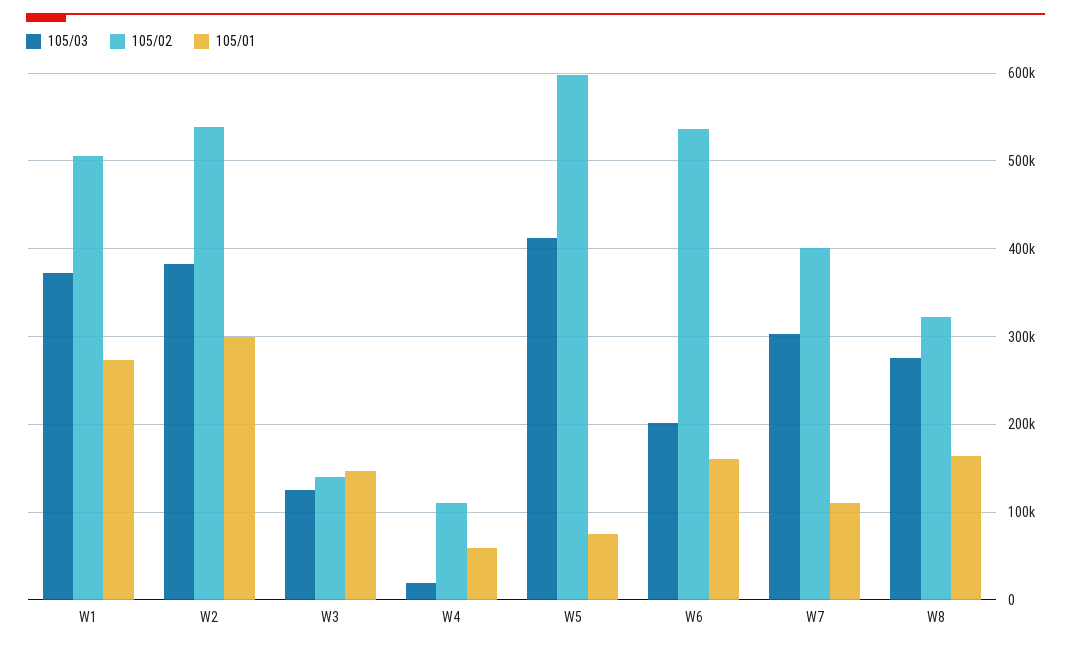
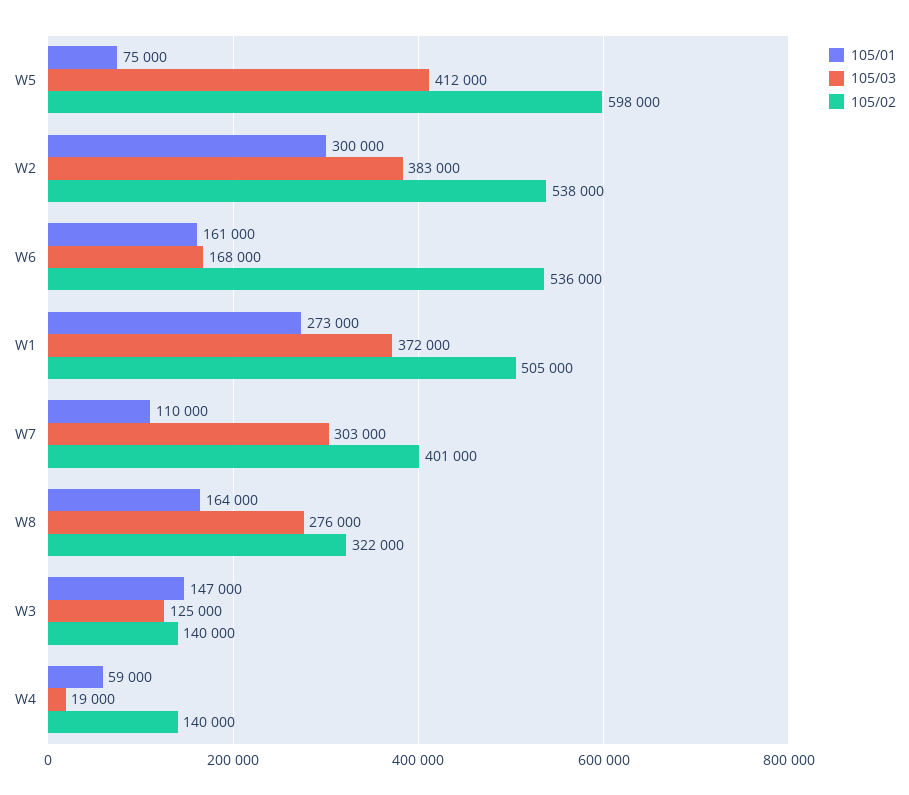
105/02, W4: 110000 -> 140000
105/03, W6: 200000 -> 168000

